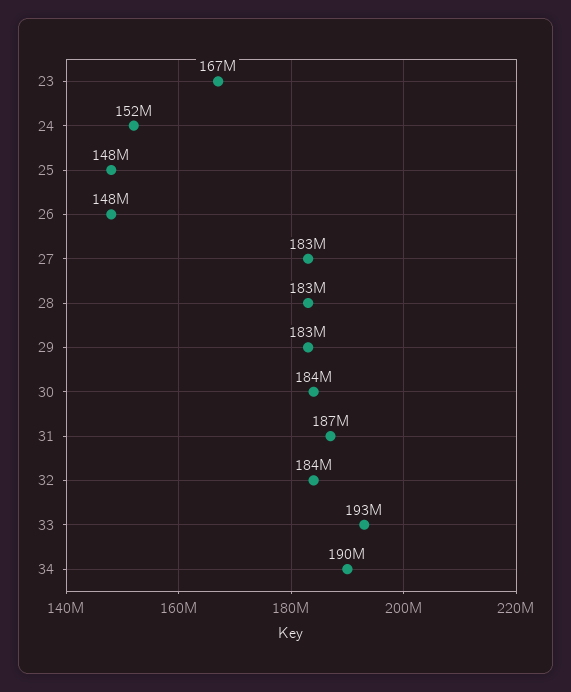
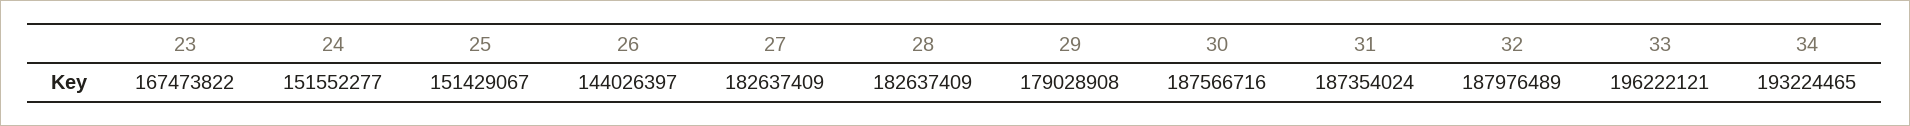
25: 148000000 -> 151429067
26: 148000000 -> 144026397
29: 183000000 -> 179028908
30: 184000000 -> 187566716
32: 184000000 -> 187976489
33: 193000000 -> 196222121
34: 190000000 -> 193224465

